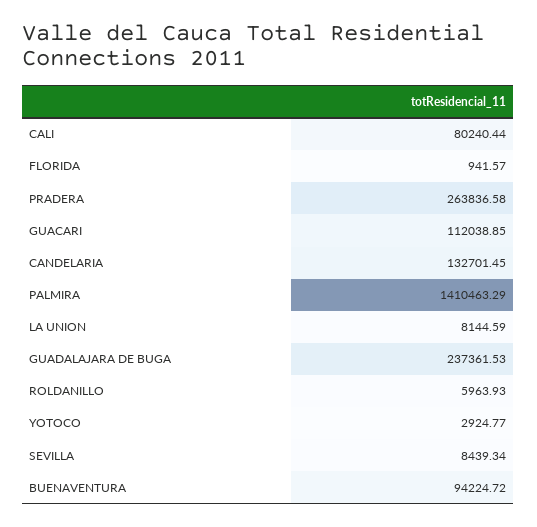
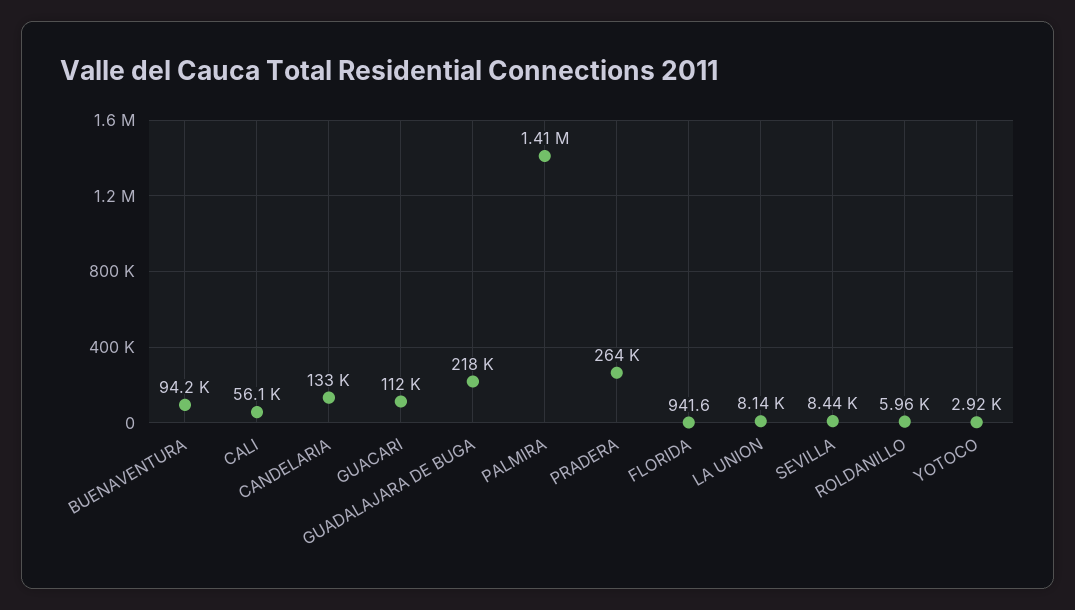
CALI: 80240.44 -> 56100
GUADALAJARA DE BUGA: 237361.53 -> 218000

